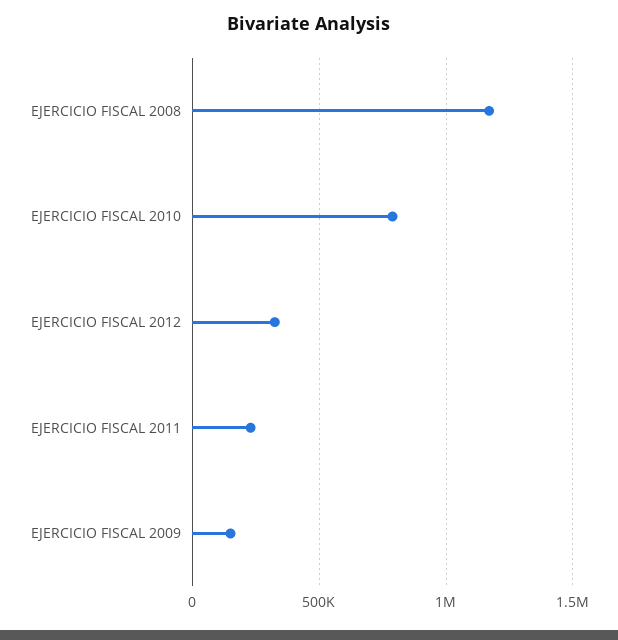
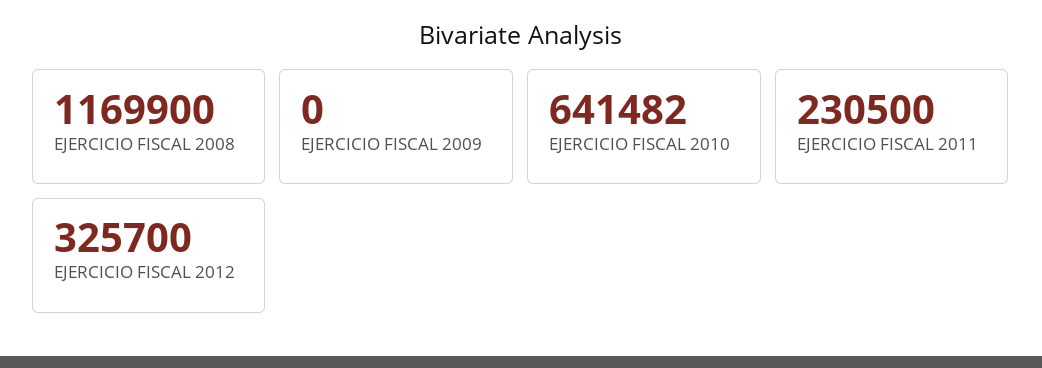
EJERCICIO FISCAL 2010: 800000 -> 641482
EJERCICIO FISCAL 2009: 150000 -> 0

